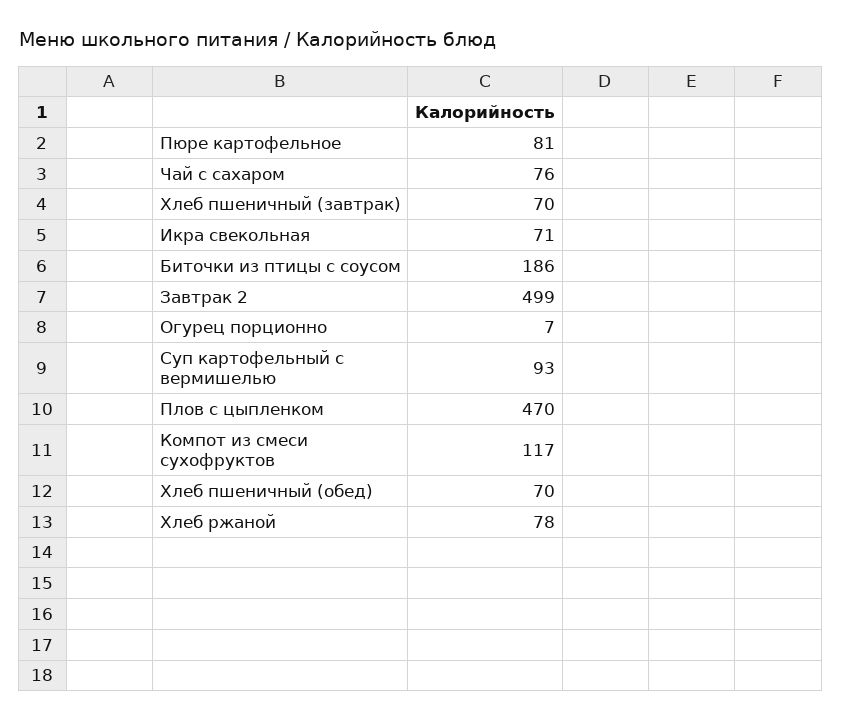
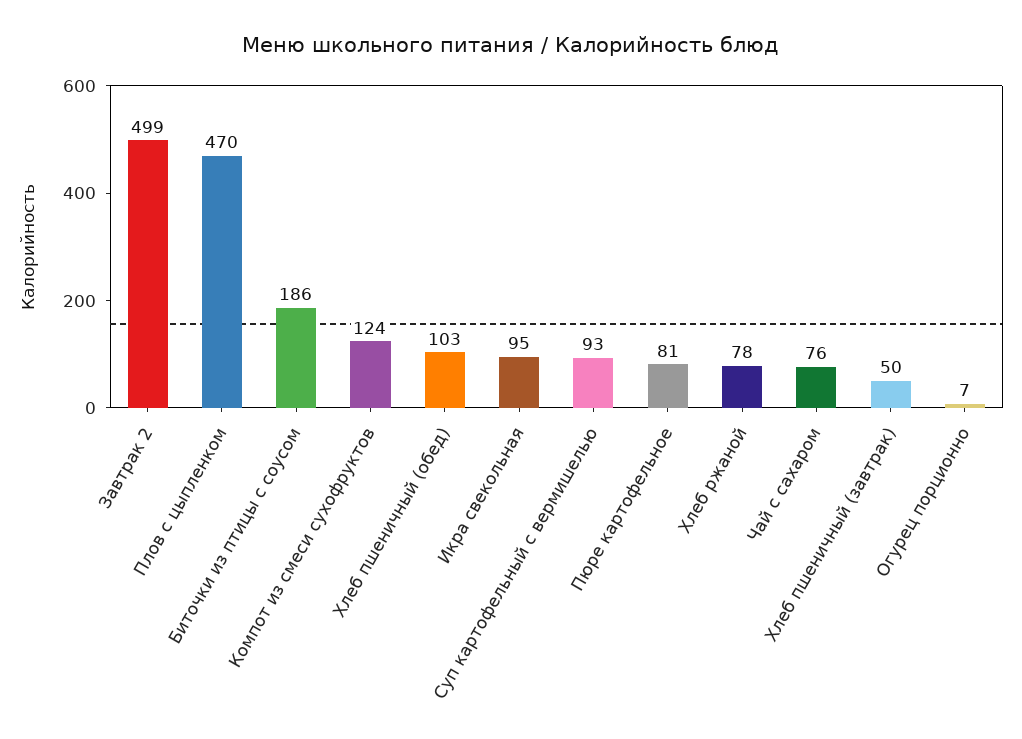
Хлеб пшеничный (завтрак): 70 -> 50
Икра свекольная: 71 -> 95
Компот из смеси сухофруктов: 117 -> 124
Хлеб пшеничный (обед): 70 -> 103

